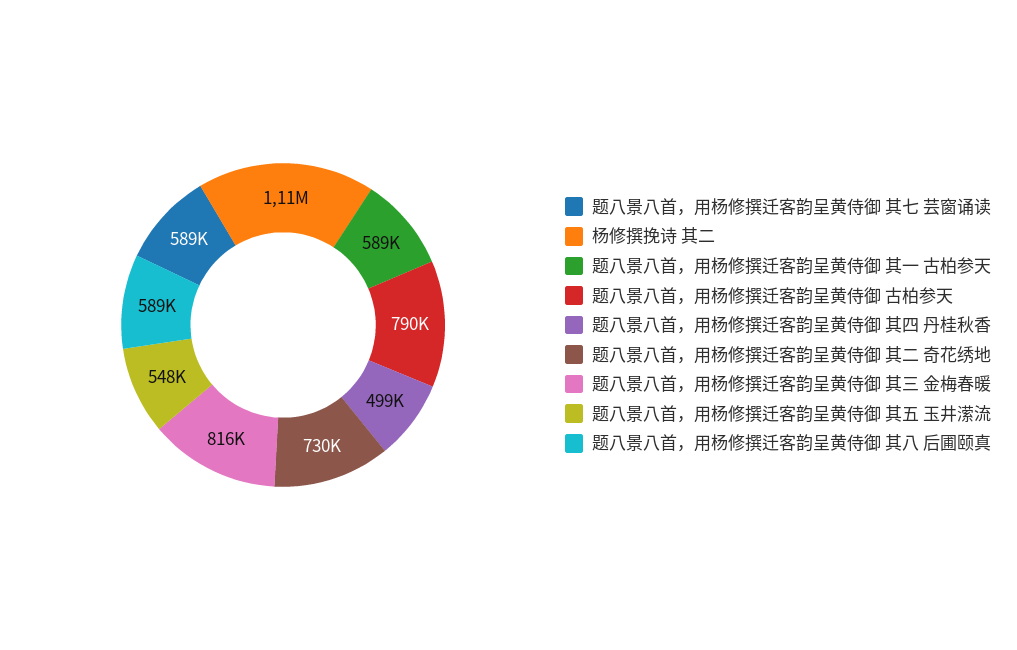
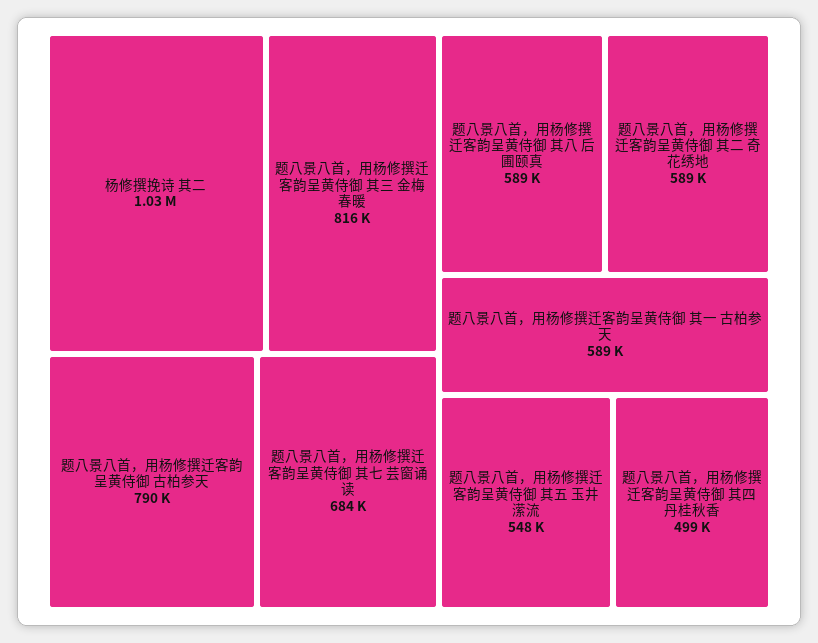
题八景八首，用杨修撰迁客韵呈黄侍御 其七 芸窗诵读: 589000 -> 684000
杨修撰挽诗 其二: 1110000 -> 1030000
题八景八首，用杨修撰迁客韵呈黄侍御 其二 奇花绣地: 730000 -> 589000

